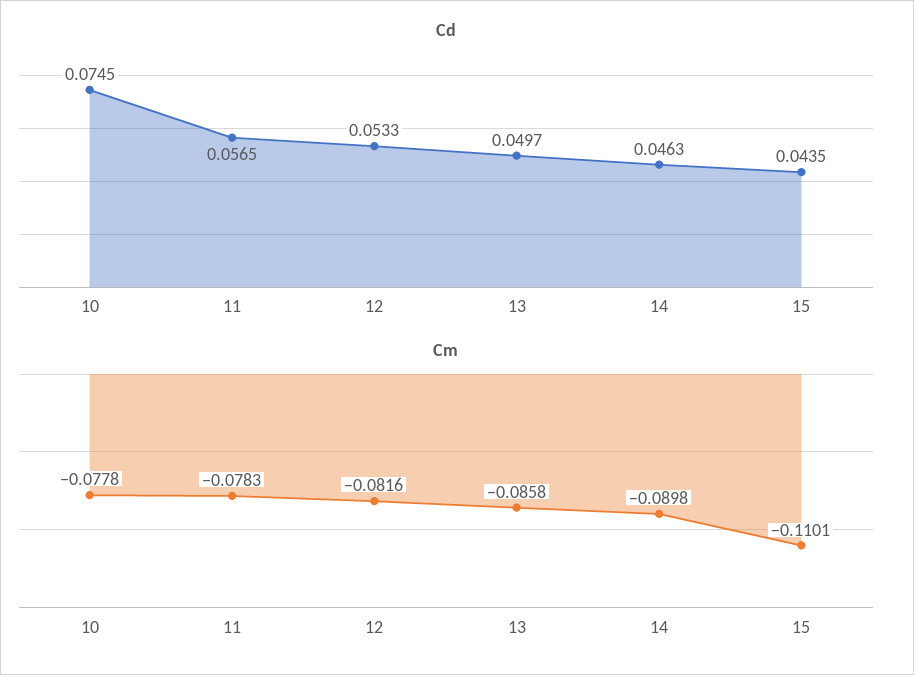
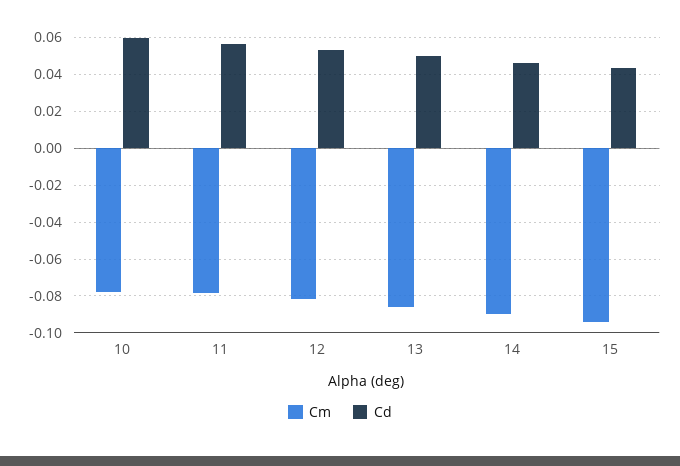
Cd, 10: 0.0745 -> 0.06
Cm, 15: -0.1101 -> -0.095

